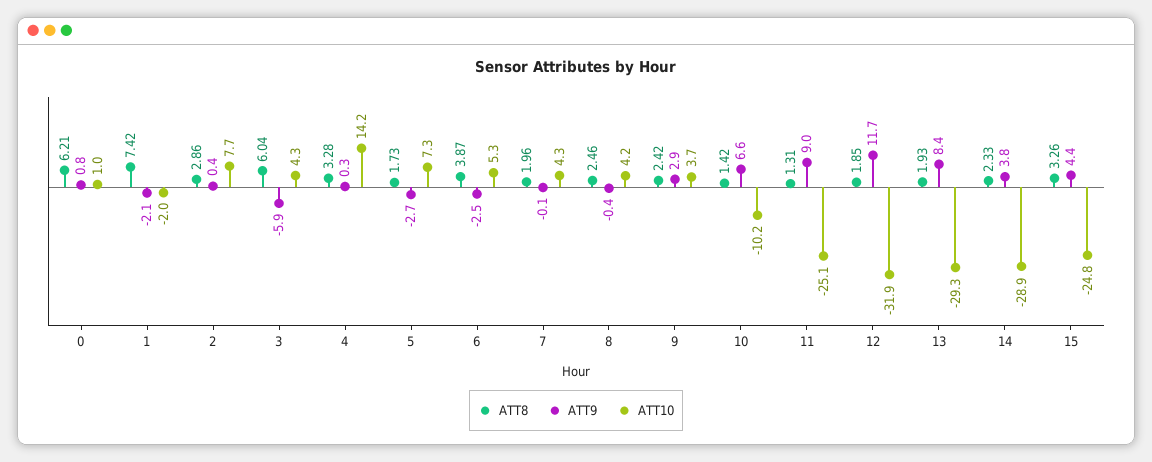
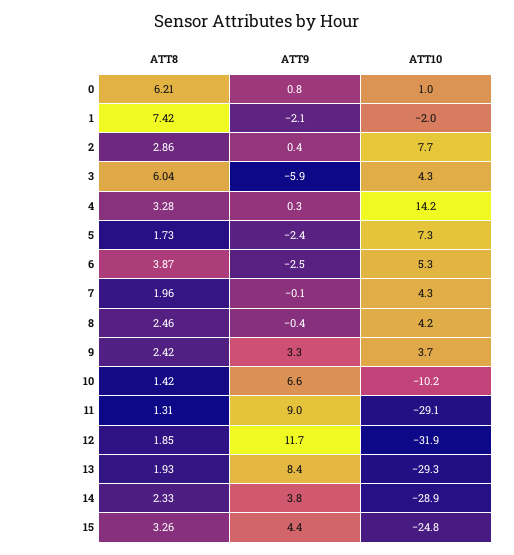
ATT9, 5: -2.7 -> -2.4
ATT9, 9: 2.9 -> 3.3
ATT10, 11: -25.1 -> -29.1

